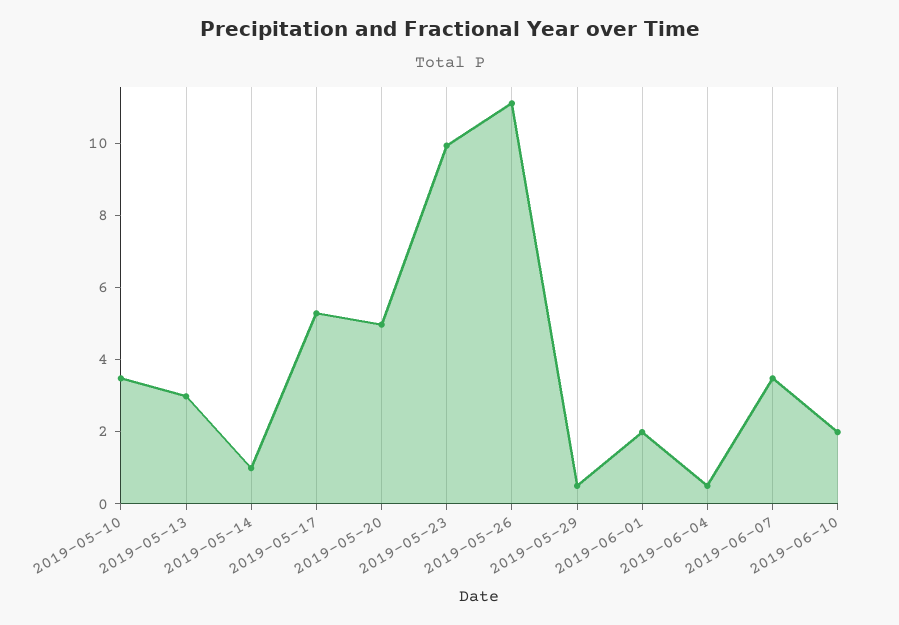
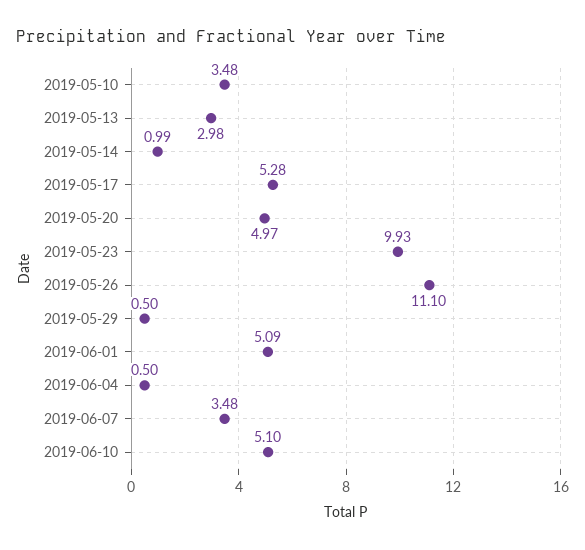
2019-06-01: 2 -> 5.09
2019-06-10: 2 -> 5.1

